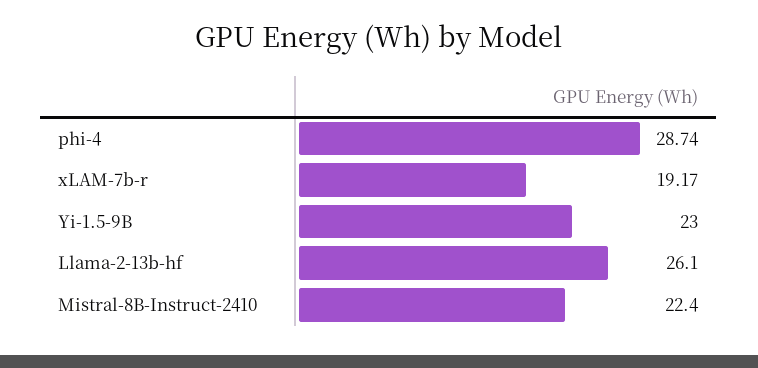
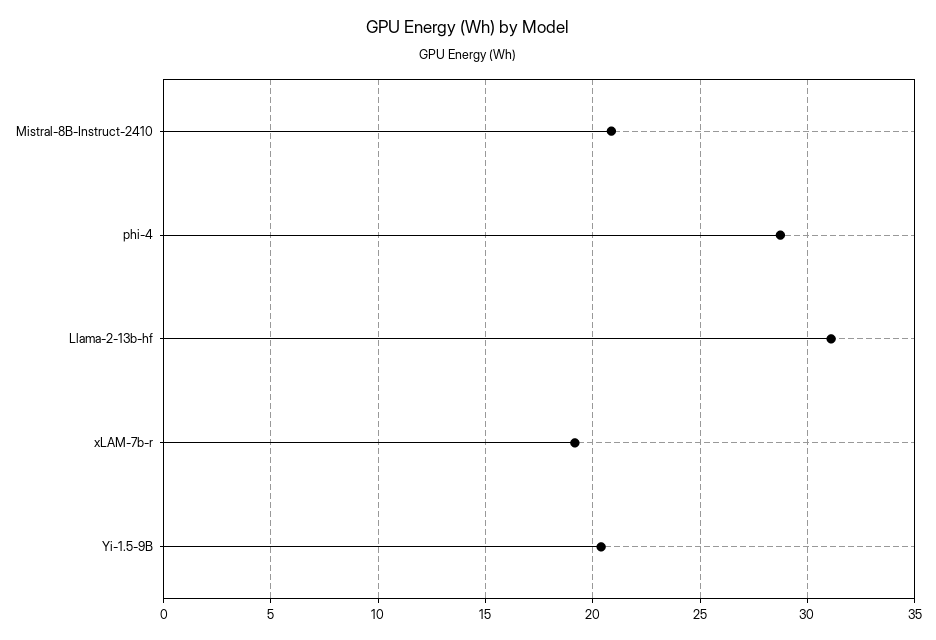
Yi-1.5-9B: 23 -> 20.5
Llama-2-13b-hf: 26.1 -> 31
Mistral-8B-Instruct-2410: 22.4 -> 21

